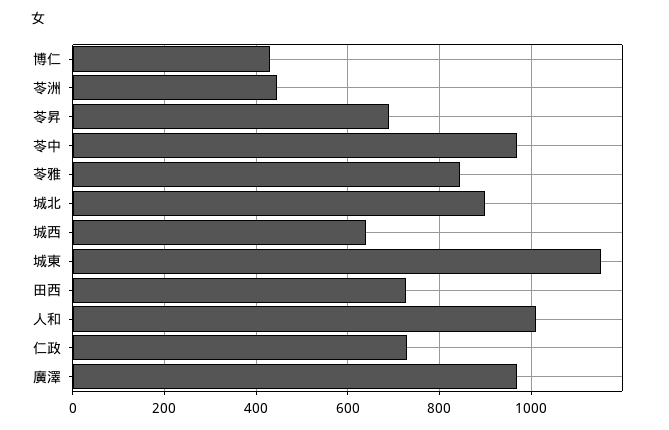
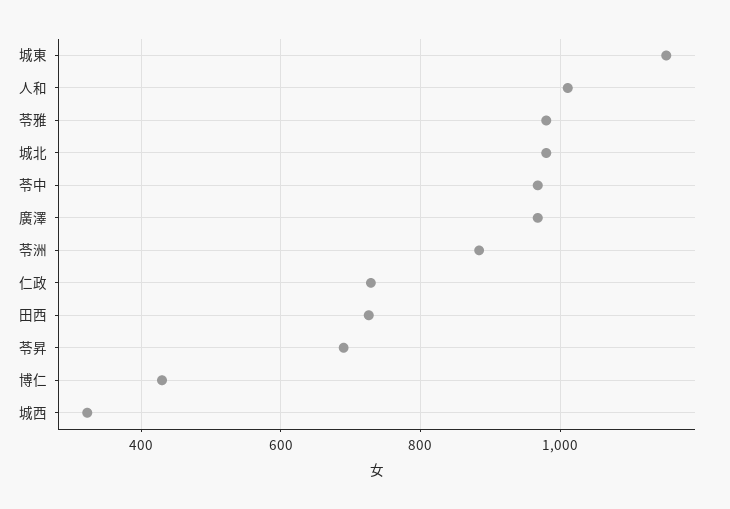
苓洲: 440 -> 880
苓雅: 840 -> 980
城北: 900 -> 980
城西: 640 -> 320

